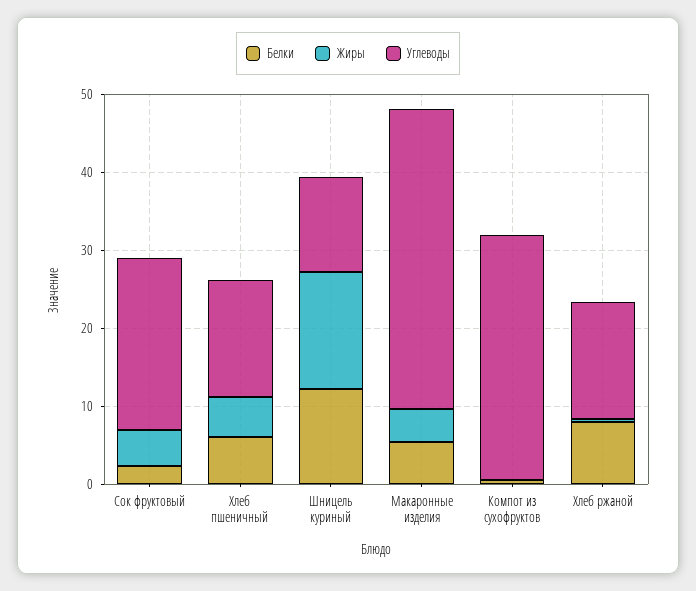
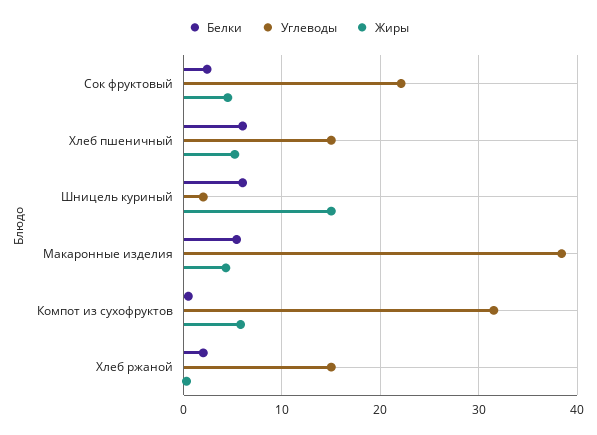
Белки, Шницель куриный: 12 -> 6
Углеводы, Шницель куриный: 12 -> 2
Жиры, Компот из сухофруктов: 0 -> 6
Белки, Хлеб ржаной: 8 -> 2

